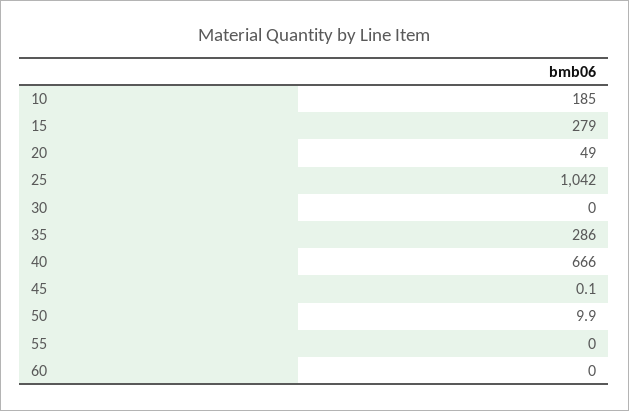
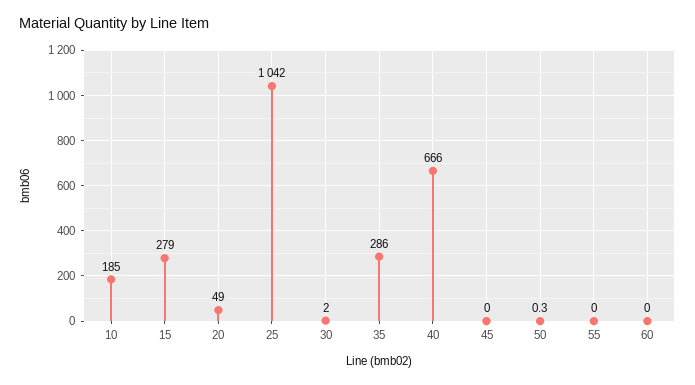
30: 0 -> 2
45: 0.1 -> 0
50: 9.9 -> 0.3

